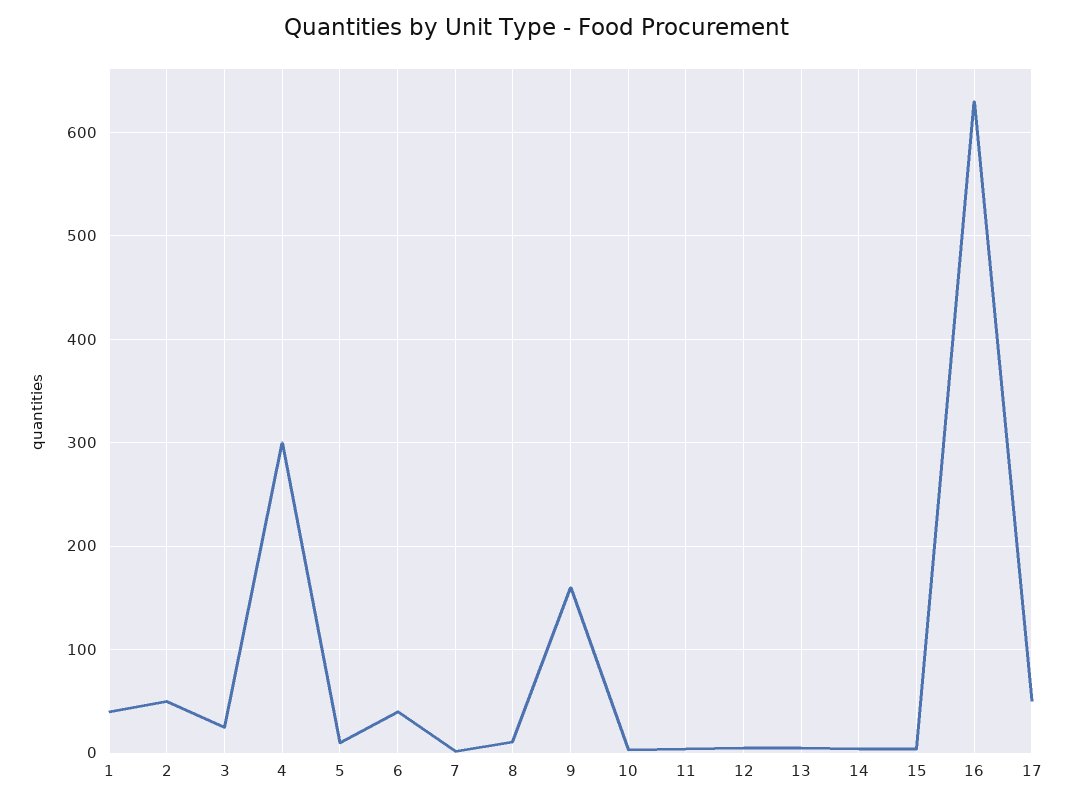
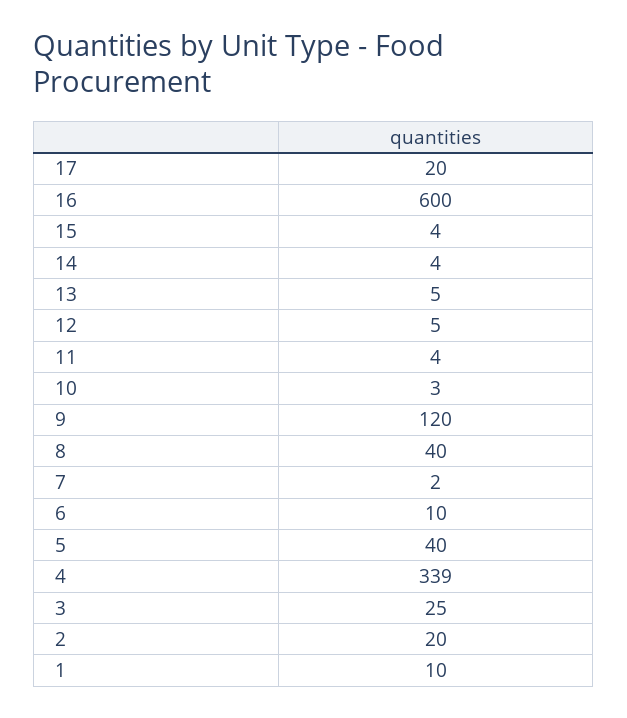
1: 40 -> 10
2: 50 -> 20
4: 300 -> 339
5: 10 -> 40
6: 40 -> 10
8: 10 -> 40
9: 160 -> 120
16: 630 -> 600
17: 50 -> 20

